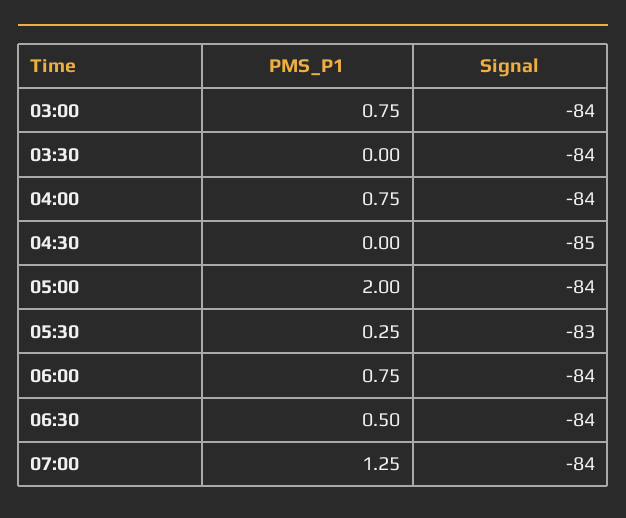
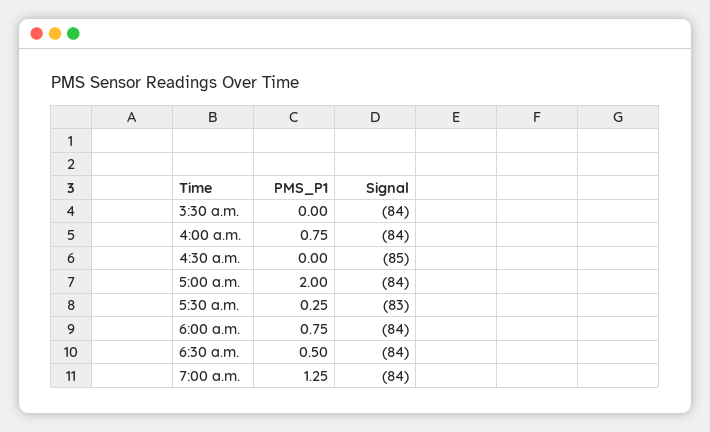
PMS_P1, 03:00: 0.75 -> none
Signal, 03:00: -84 -> none

